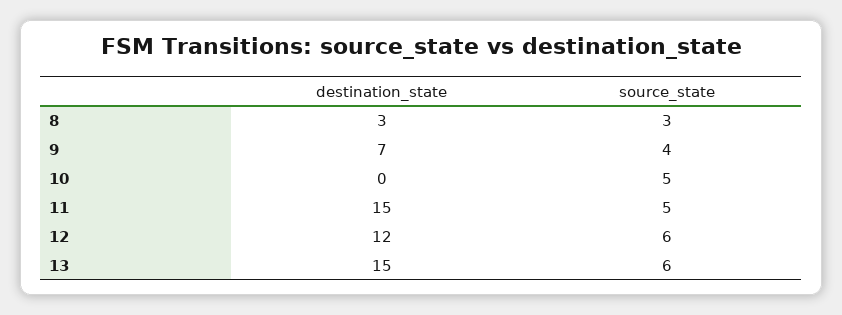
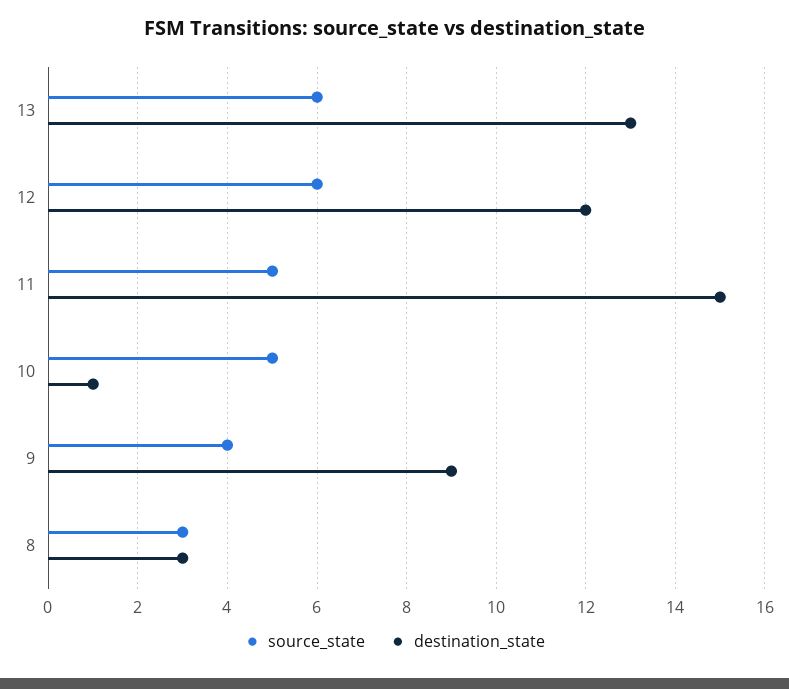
destination_state, 9: 7 -> 9
destination_state, 10: 0 -> 1
destination_state, 13: 15 -> 13

